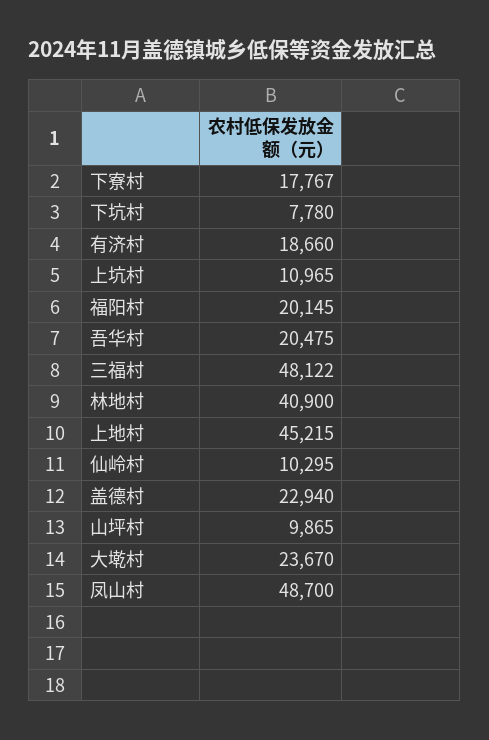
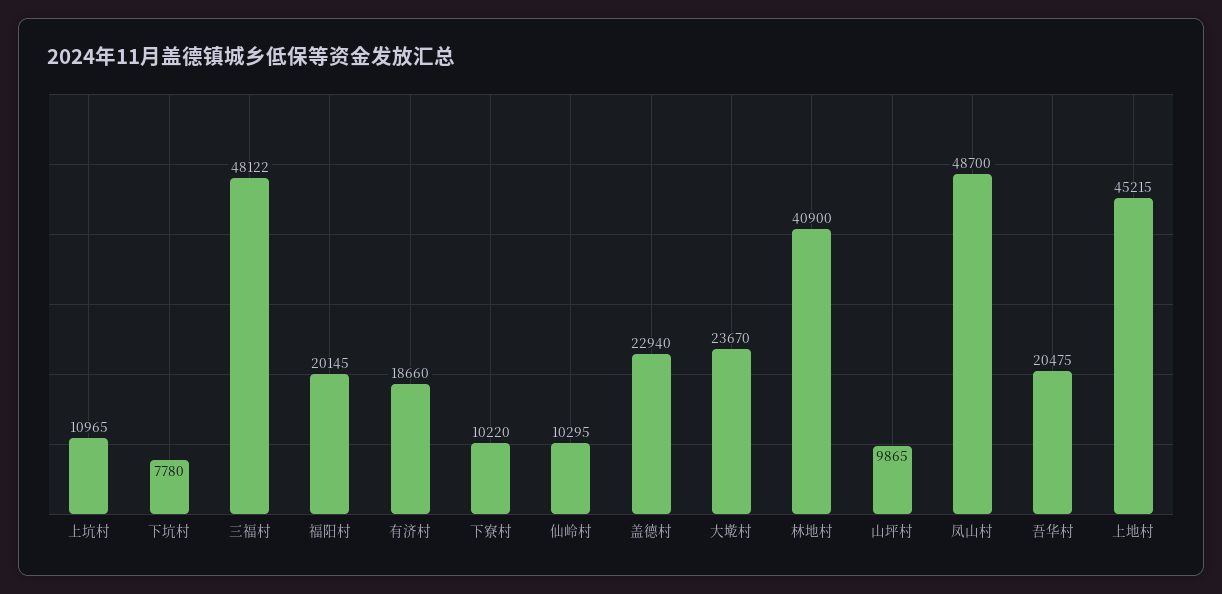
下寮村: 17767 -> 10220

